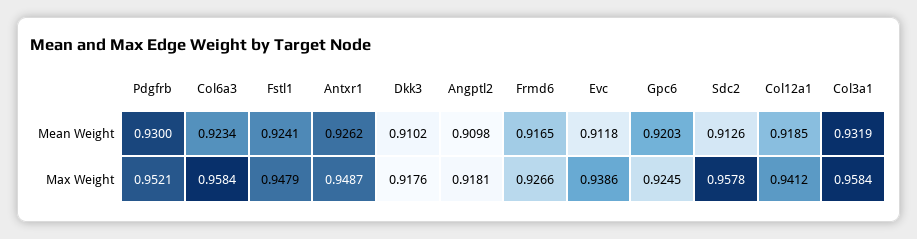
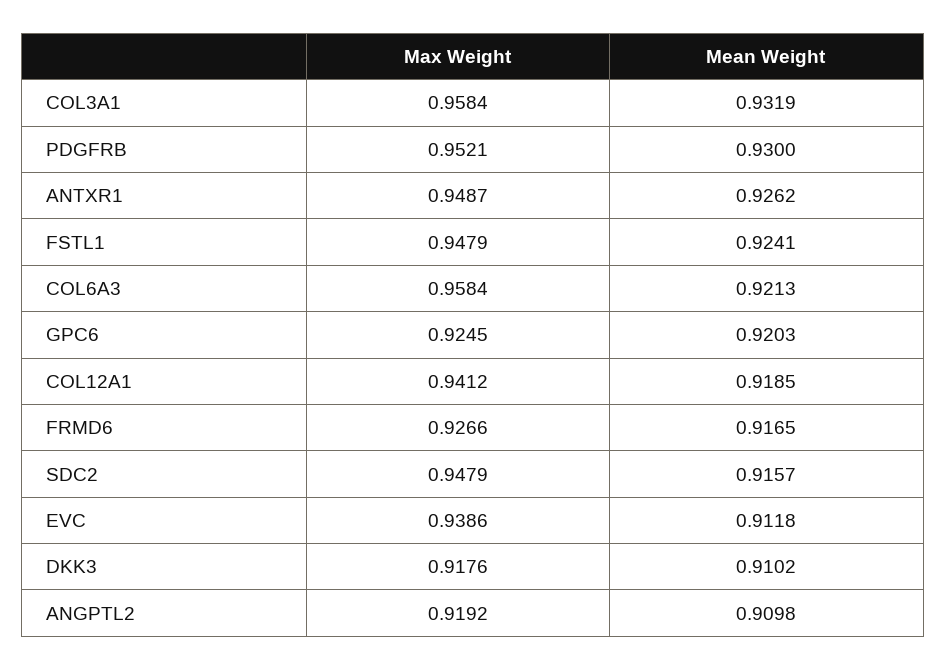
Col6a3, Mean Weight: 0.9234 -> 0.9213
Sdc2, Mean Weight: 0.9126 -> 0.9157
Angptl2, Max Weight: 0.9181 -> 0.9192
Sdc2, Max Weight: 0.9578 -> 0.9479

